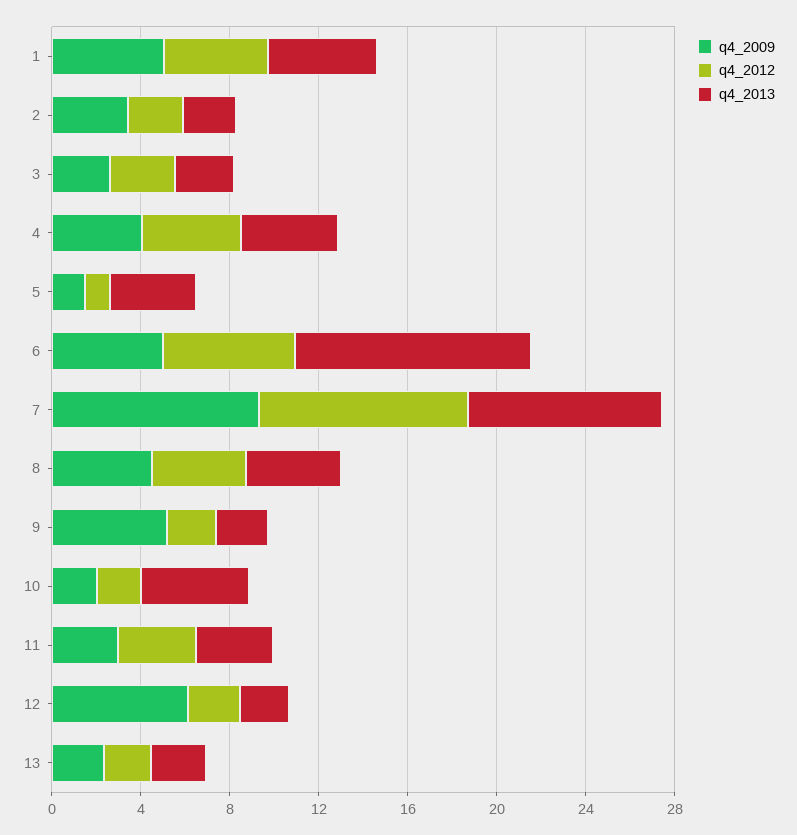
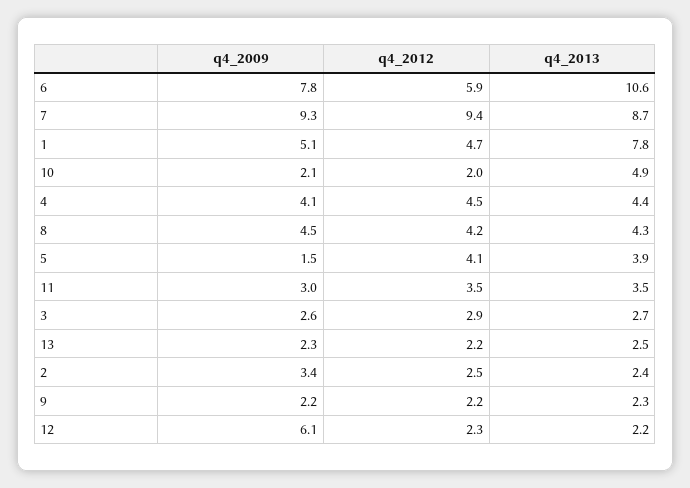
q4_2013, 1: 5 -> 7.8
q4_2012, 5: 1 -> 4.1
q4_2009, 6: 5 -> 7.8
q4_2009, 9: 5 -> 2.2

